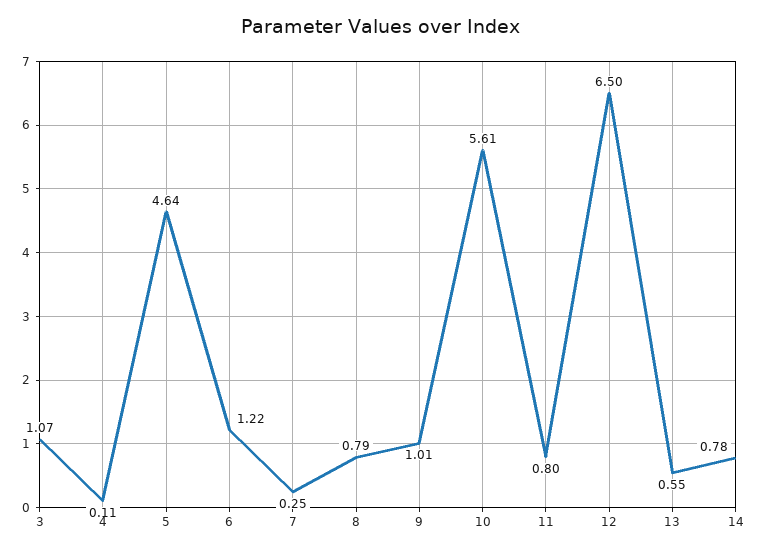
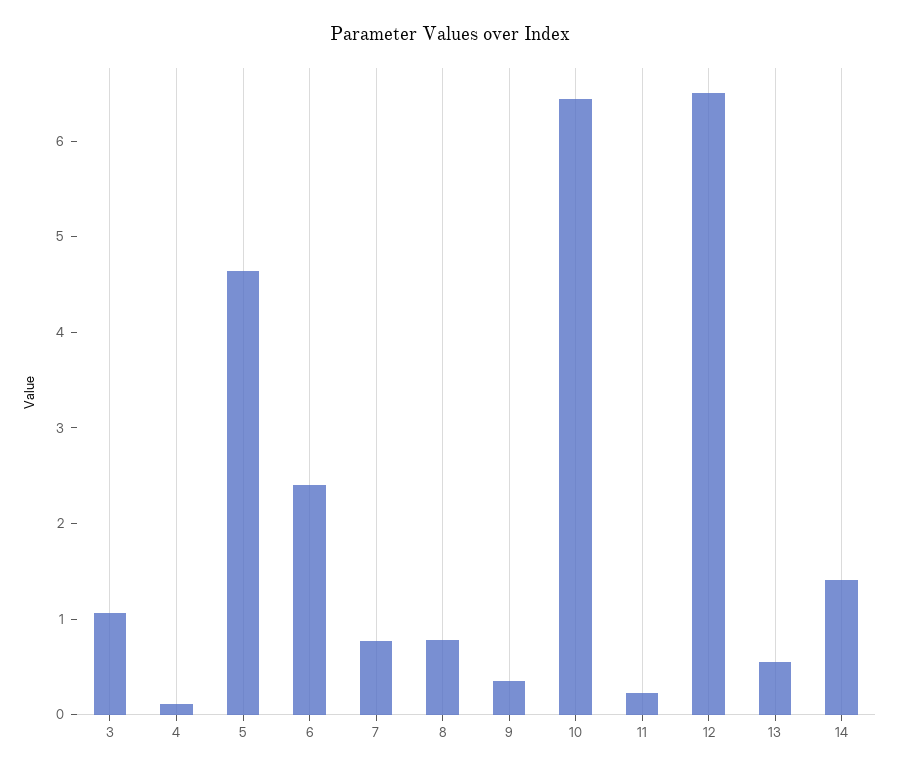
6: 1.22 -> 2.4
7: 0.25 -> 0.8
9: 1.01 -> 0.4
10: 5.61 -> 6.4
11: 0.8 -> 0.2
14: 0.78 -> 1.4

